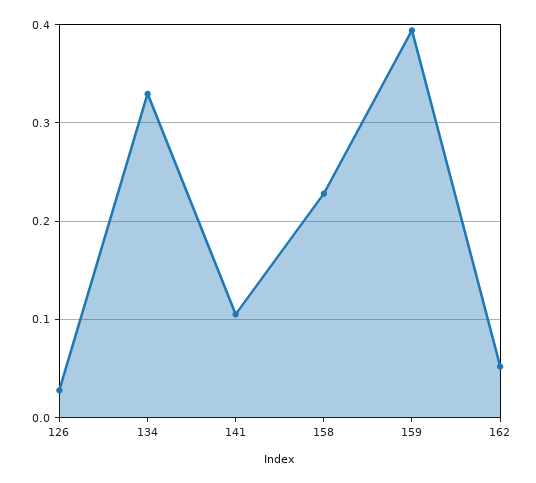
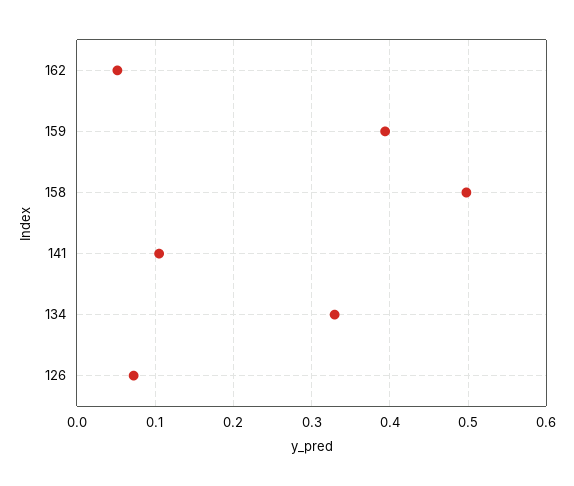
126: 0.03 -> 0.07
158: 0.23 -> 0.5

